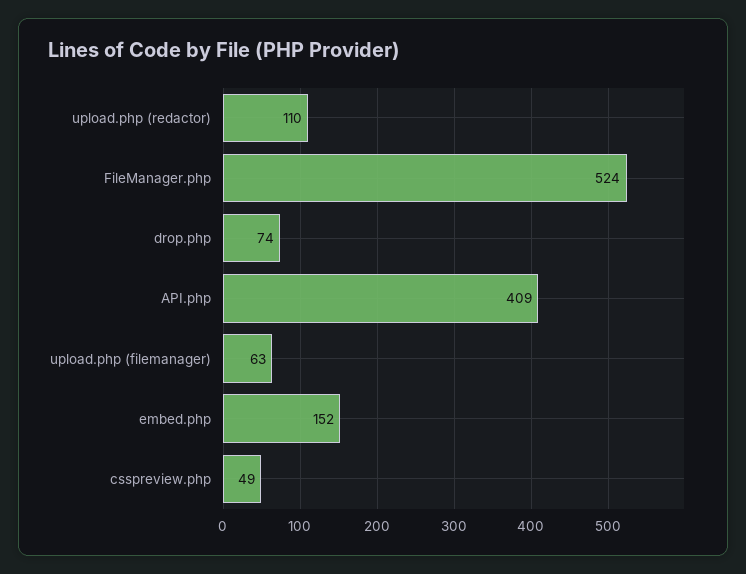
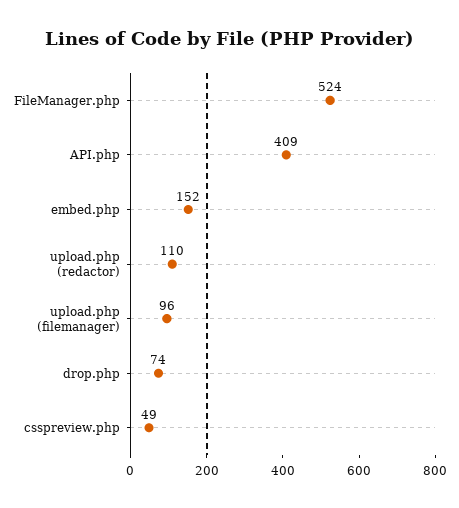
upload.php (filemanager): 63 -> 96

